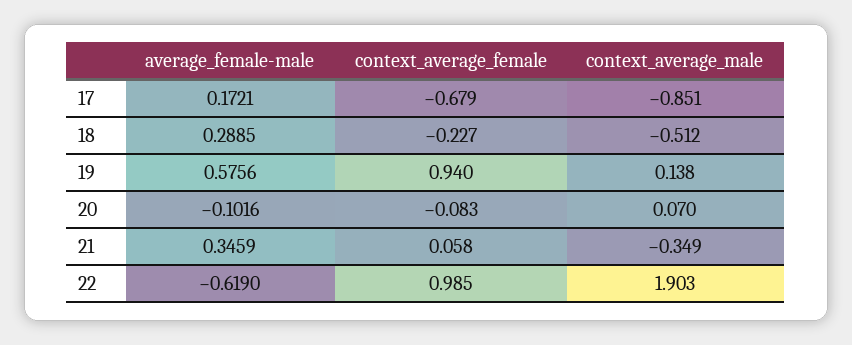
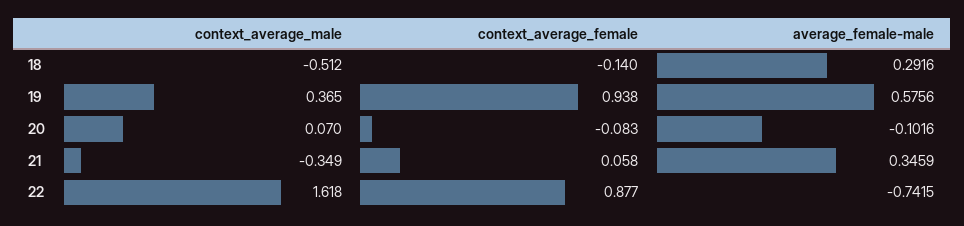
average_female-male, 17: 0.1721 -> none
context_average_female, 17: -0.679 -> none
context_average_male, 17: -0.851 -> none
average_female-male, 18: 0.2885 -> 0.2916
context_average_female, 18: -0.227 -> -0.14
context_average_female, 19: 0.94 -> 0.938
context_average_male, 19: 0.138 -> 0.365
average_female-male, 22: -0.619 -> -0.7415
context_average_female, 22: 0.985 -> 0.877
context_average_male, 22: 1.903 -> 1.618

